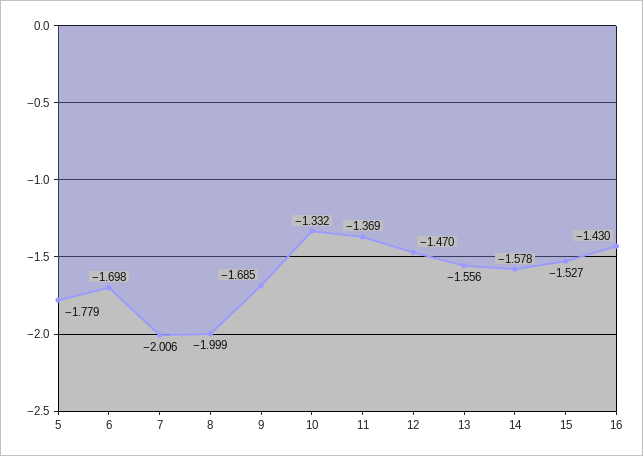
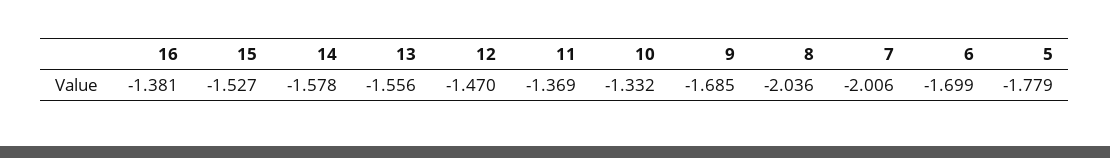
6: -1.698 -> -1.699
8: -1.999 -> -2.036
16: -1.43 -> -1.381

